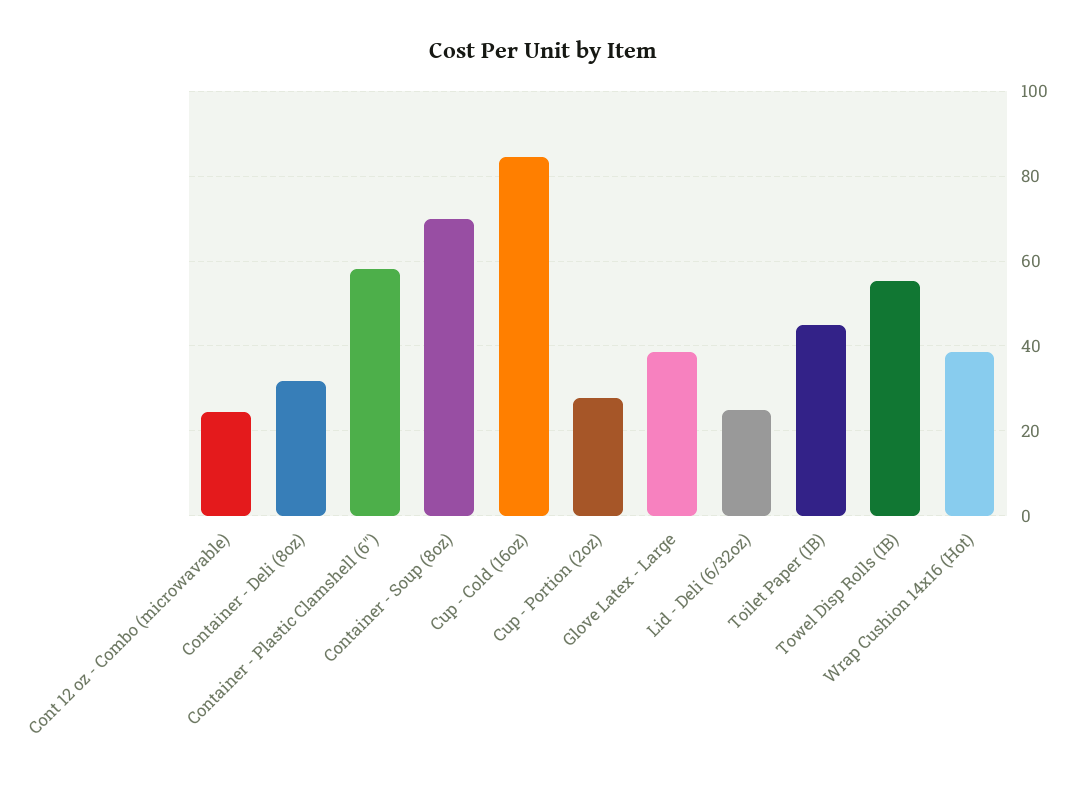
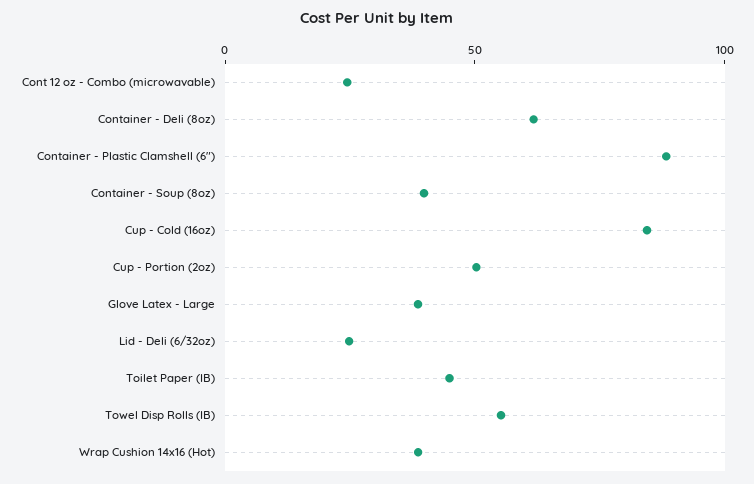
Container - Deli (8oz): 32 -> 60
Container - Plastic Clamshell (6"): 58 -> 90
Container - Soup (8oz): 70 -> 40
Cup - Portion (2oz): 28 -> 50

